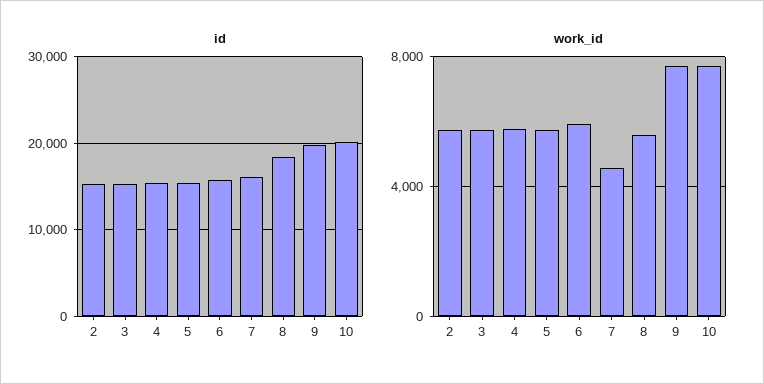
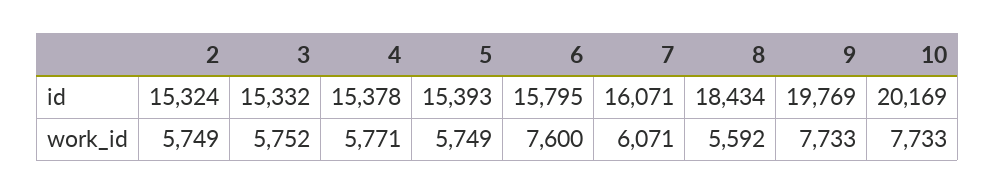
work_id, 6: 6000 -> 7600
work_id, 7: 4500 -> 6071

